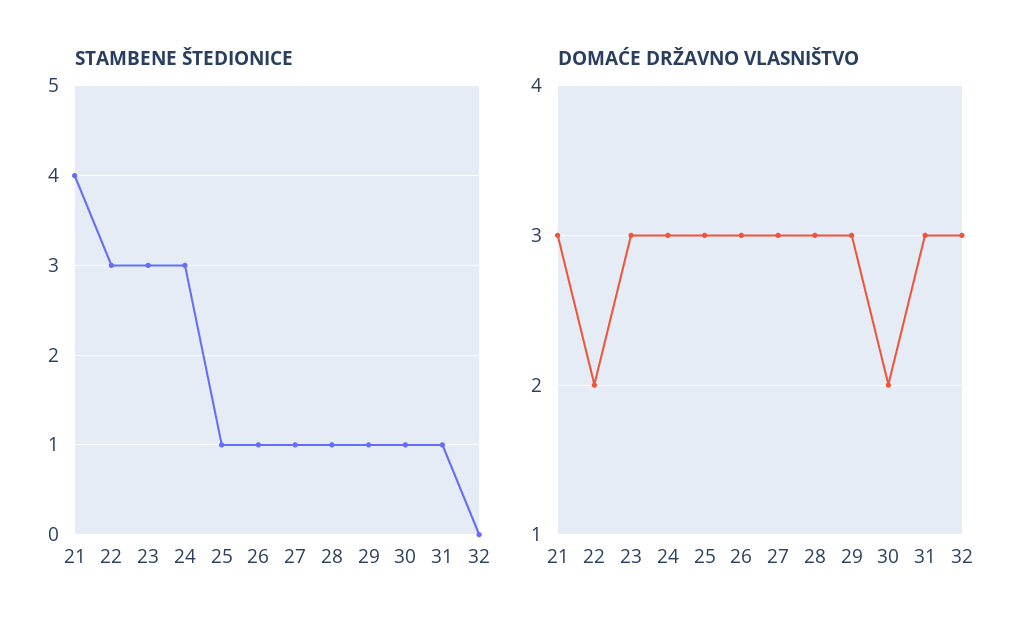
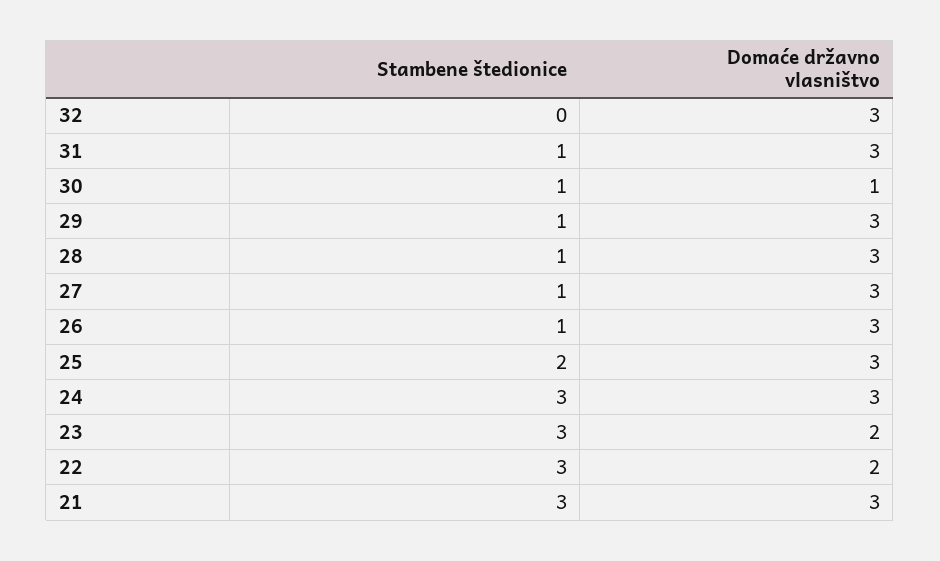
STAMBENE ŠTEDIONICE, 21: 4 -> 3
STAMBENE ŠTEDIONICE, 25: 1 -> 2
DOMAĆE DRŽAVNO VLASNIŠTVO, 23: 3 -> 2
DOMAĆE DRŽAVNO VLASNIŠTVO, 30: 2 -> 1

